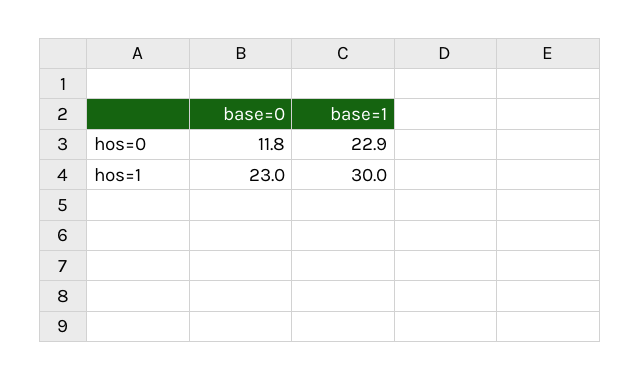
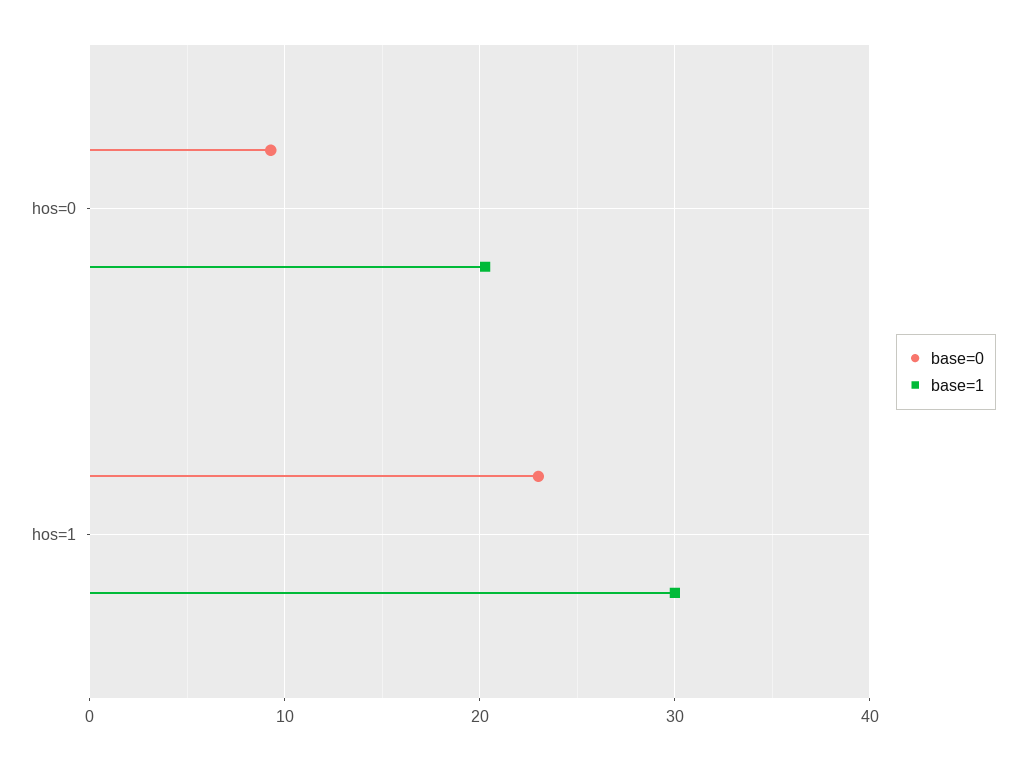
base=0, hos=0: 11.8 -> 9
base=1, hos=0: 22.9 -> 20

